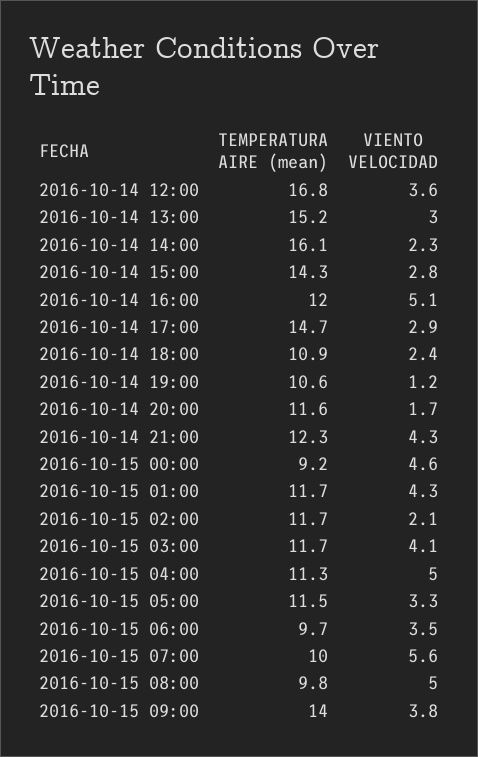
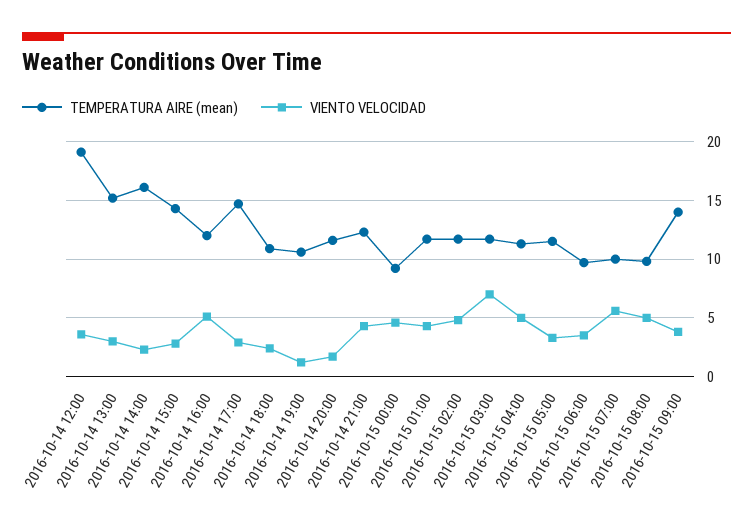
TEMPERATURA AIRE (mean), 2016-10-14 12:00: 16.8 -> 19
VIENTO VELOCIDAD, 2016-10-15 02:00: 2.1 -> 5
VIENTO VELOCIDAD, 2016-10-15 03:00: 4.1 -> 7

